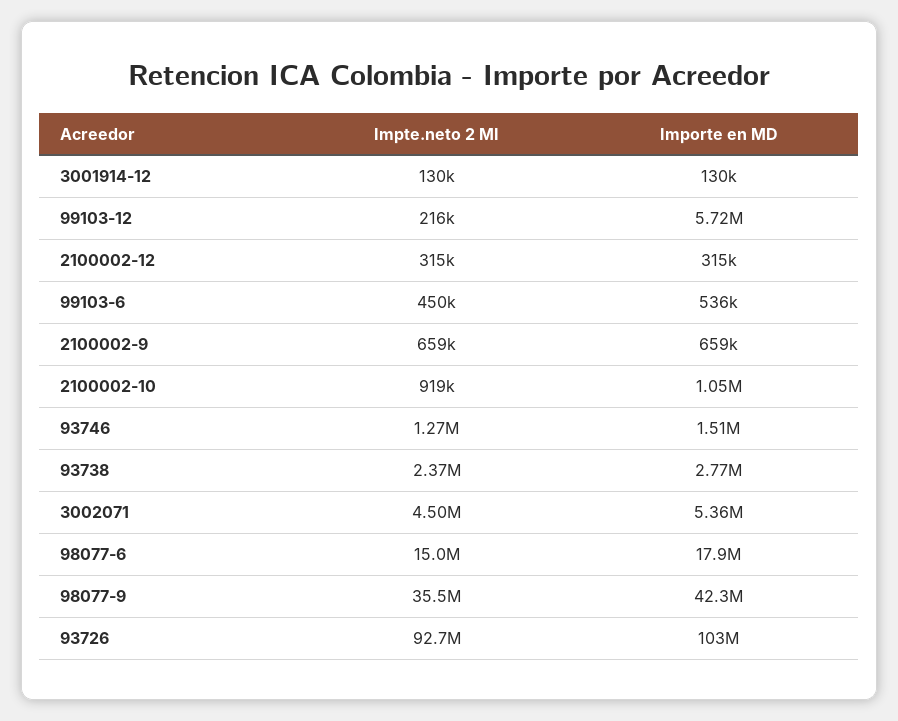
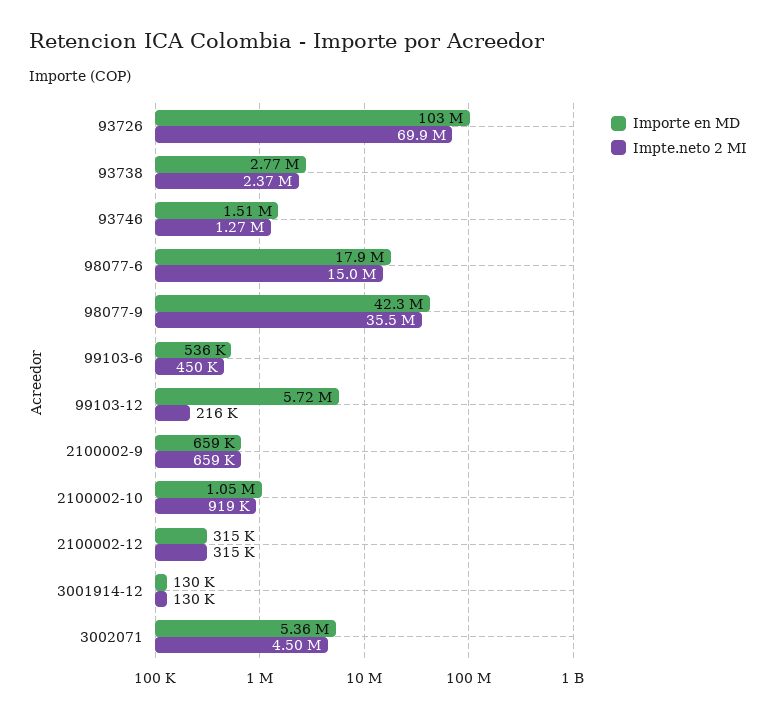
Impte.neto 2 MI, 93726: 92700000 -> 69900000

